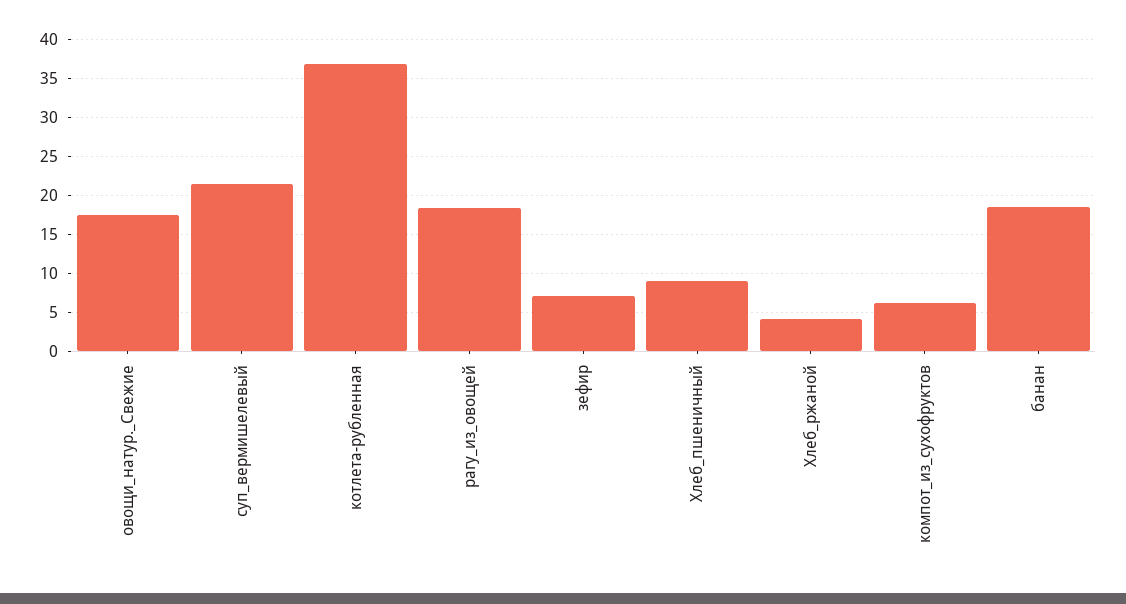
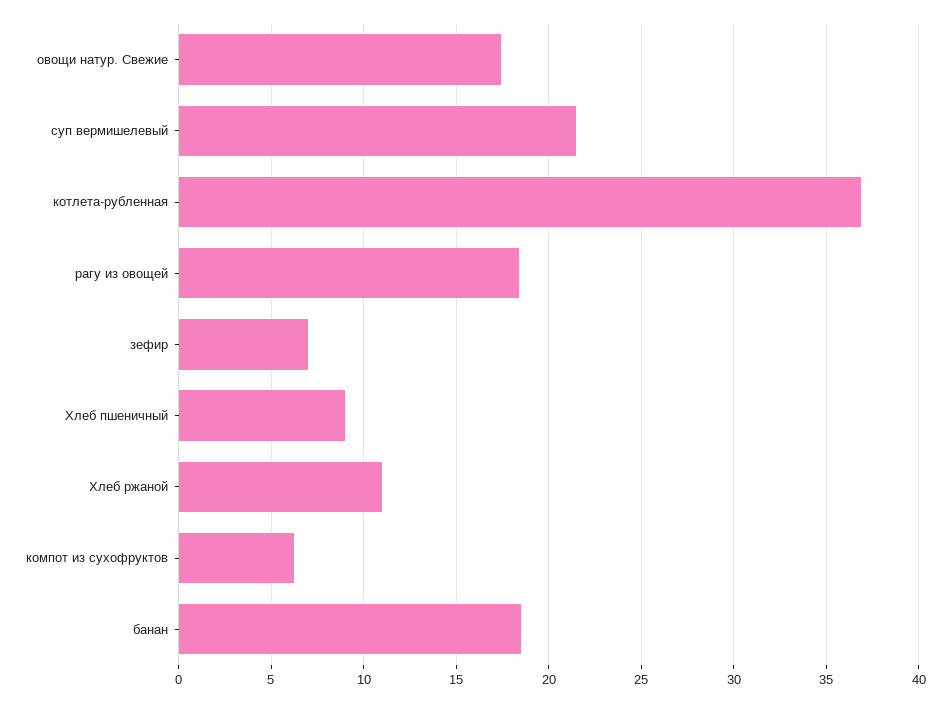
Хлеб_ржаной: 4 -> 11

